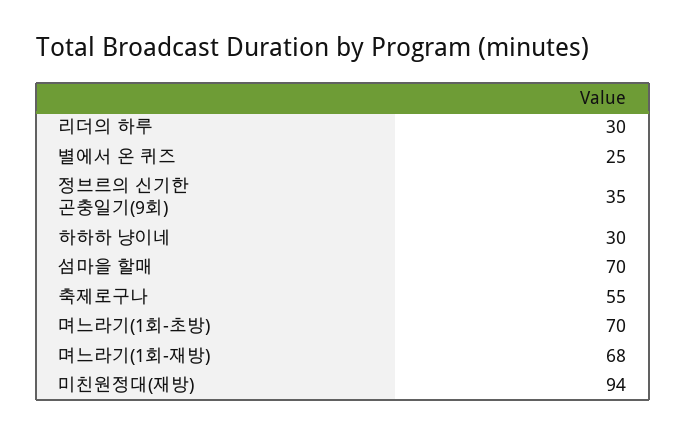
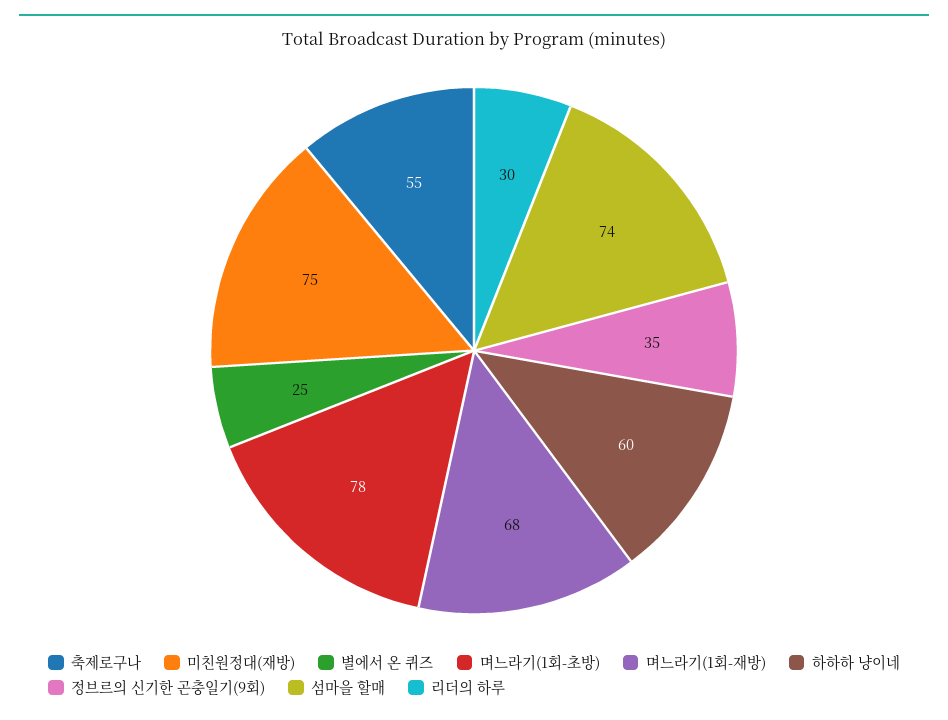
하하하 냥이네: 30 -> 60
섬마을 할매: 70 -> 74
며느라기(1회-초방): 70 -> 78
미친원정대(재방): 94 -> 75

